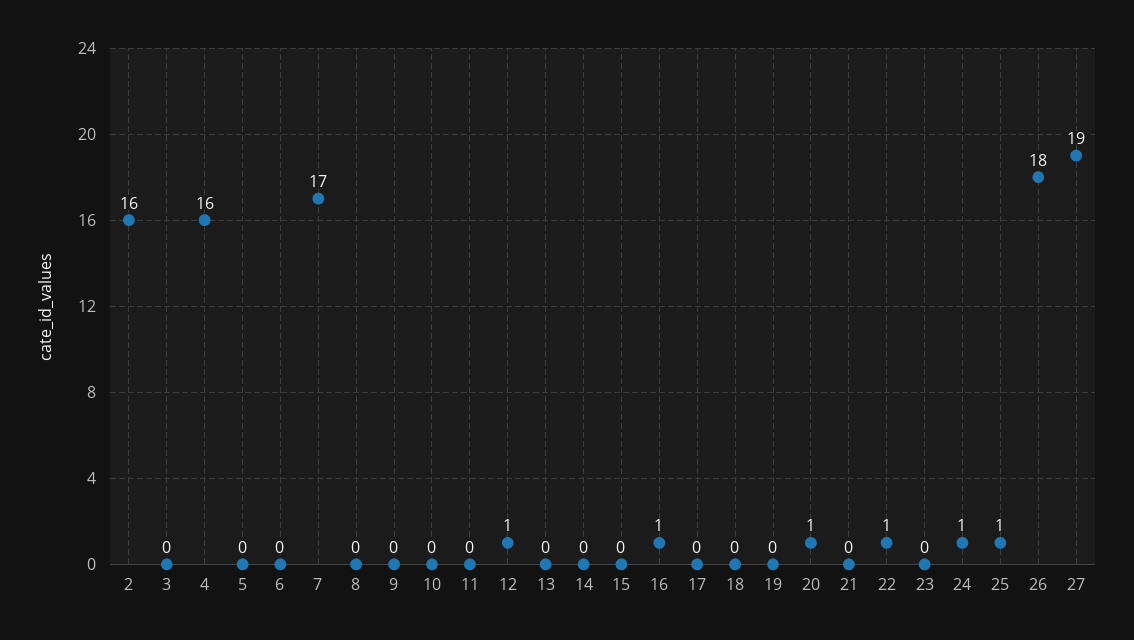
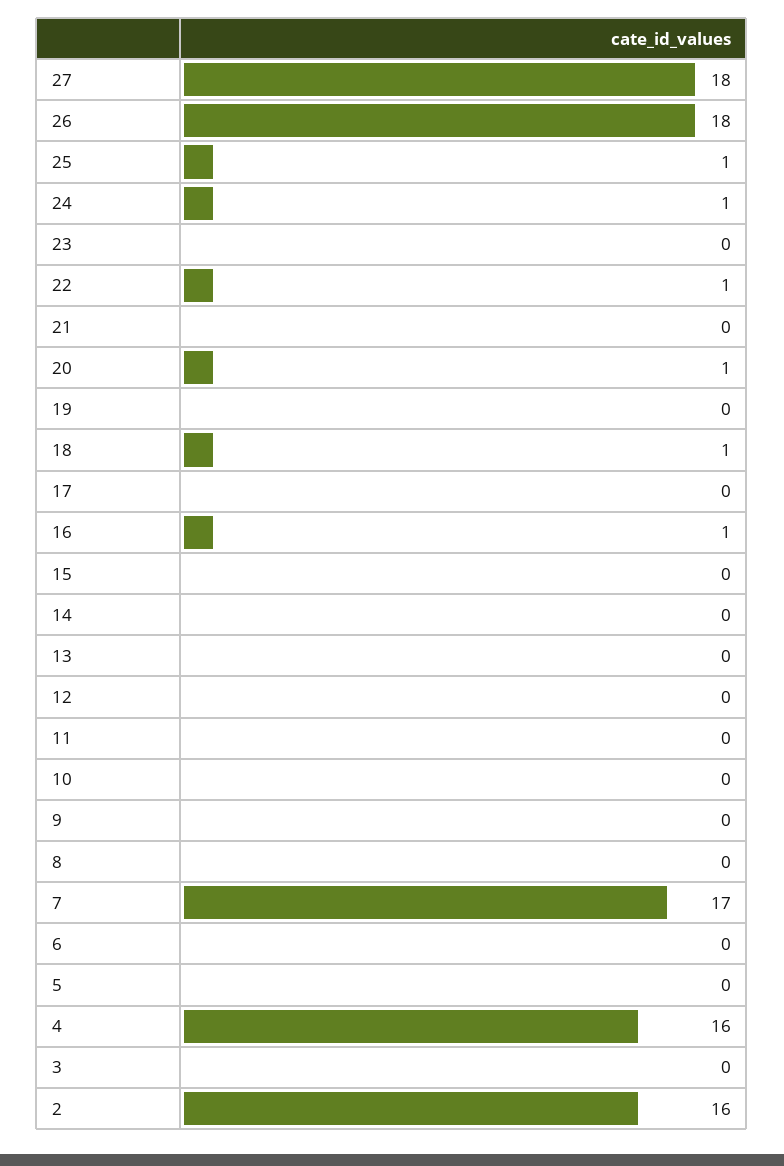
12: 1 -> 0
18: 0 -> 1
27: 19 -> 18

